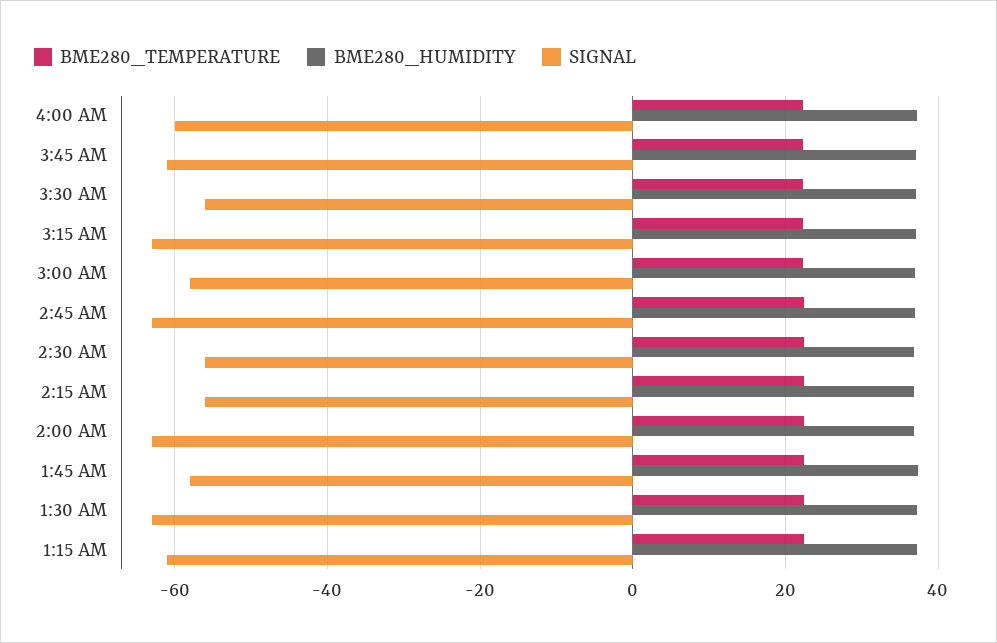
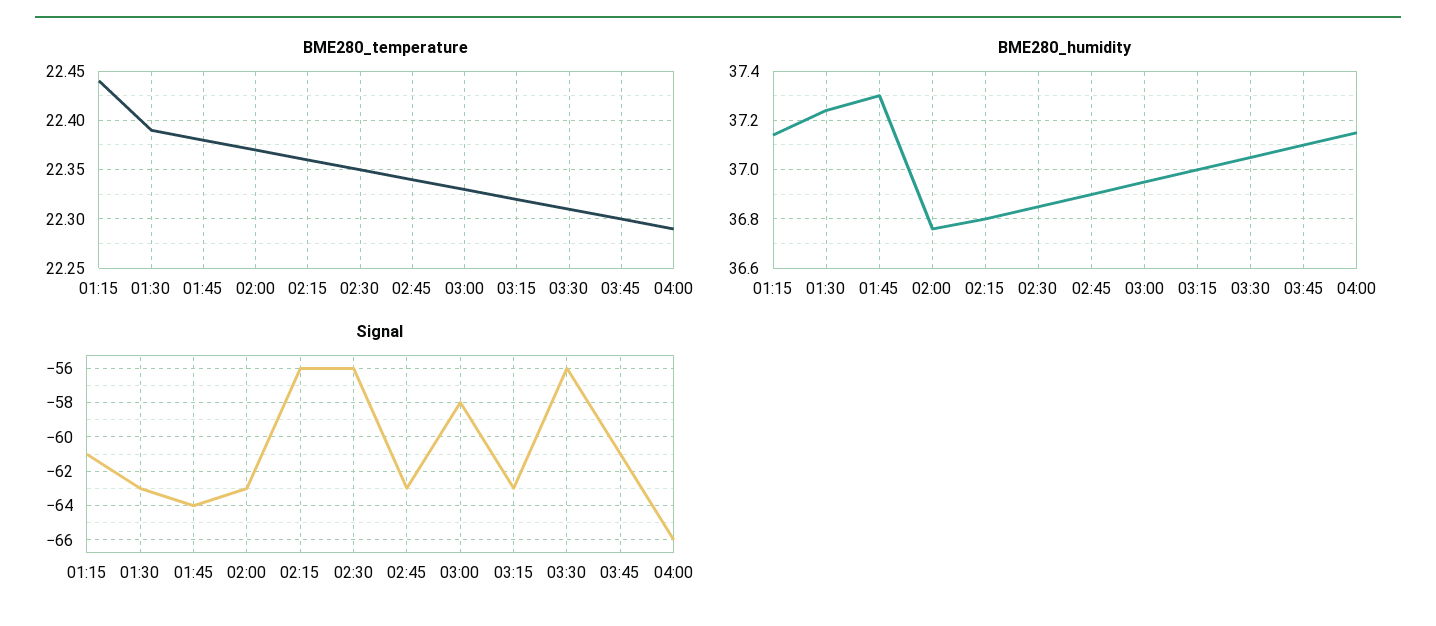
SIGNAL, 4:00 AM: -60 -> -66
SIGNAL, 1:45 AM: -58 -> -64

